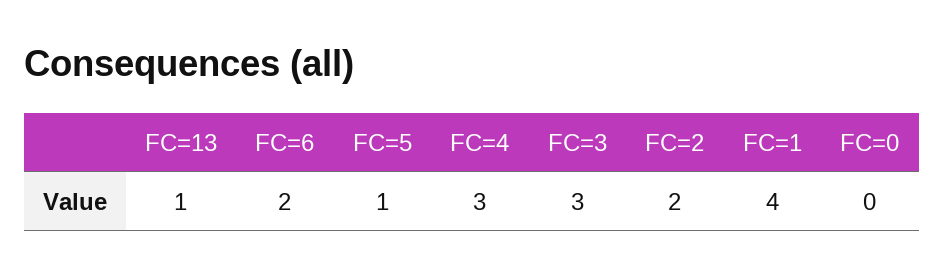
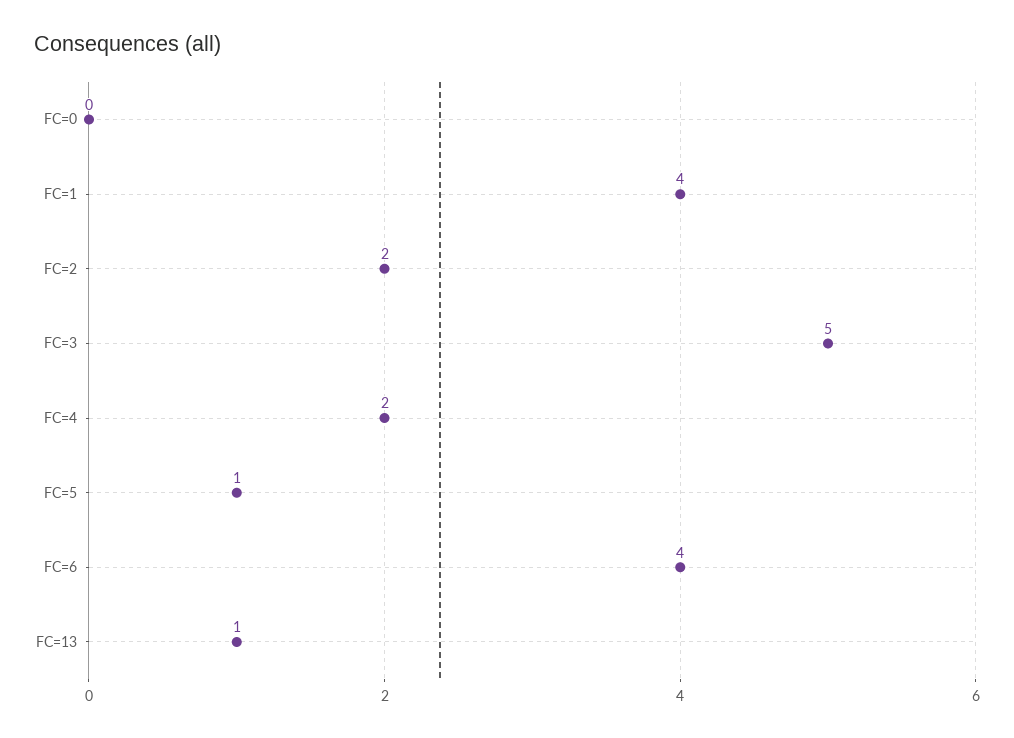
FC=6: 2 -> 4
FC=4: 3 -> 2
FC=3: 3 -> 5

